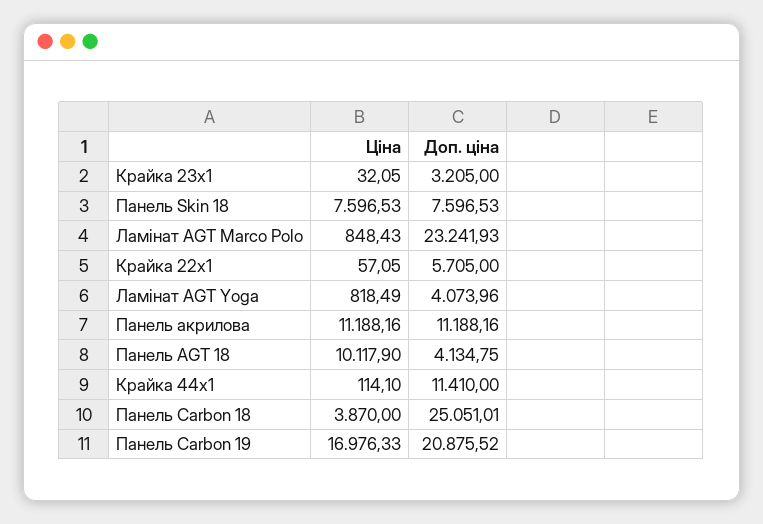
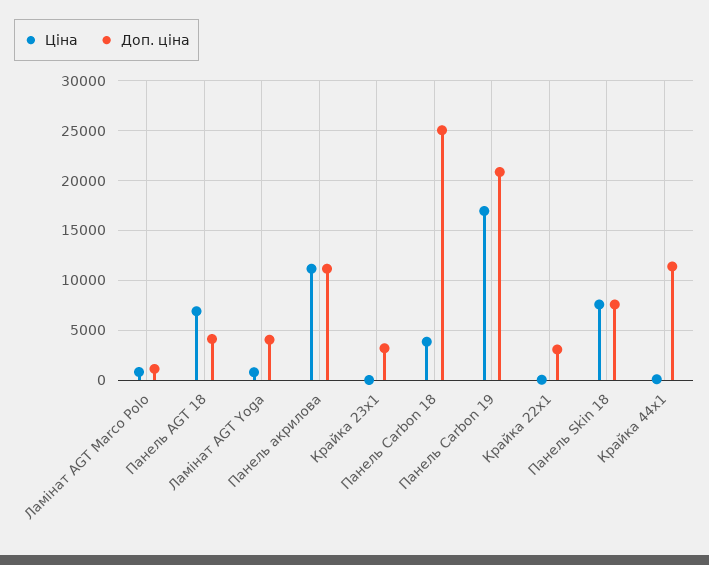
Доп. ціна, Ламінат AGT Marco Polo: 23241.93 -> 1000
Доп. ціна, Крайка 22x1: 5705 -> 3000
Ціна, Панель AGT 18: 10117.9 -> 7000

